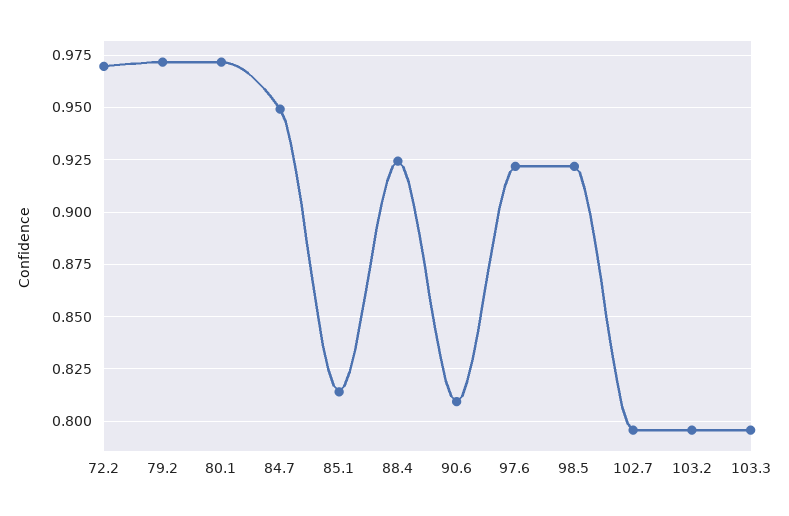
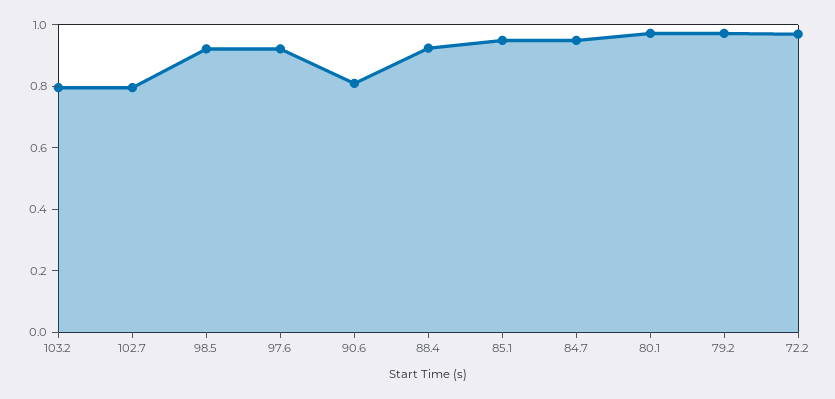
85.1: 0.815 -> 0.95
103.3: 0.795 -> none

